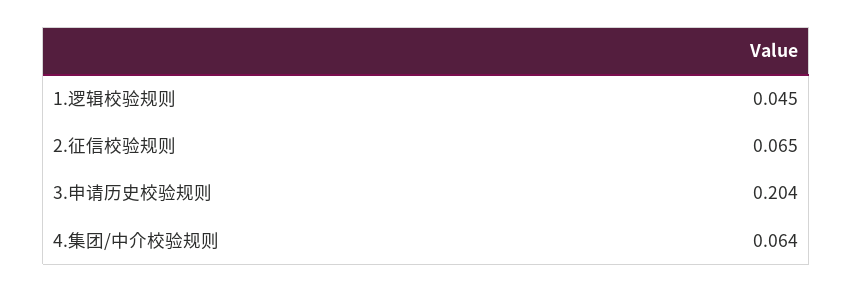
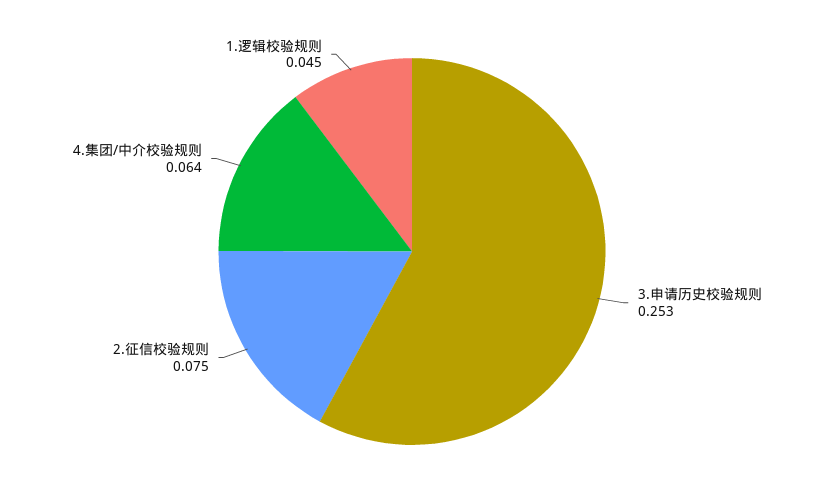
2.征信校验规则: 0.065 -> 0.075
3.申请历史校验规则: 0.204 -> 0.253

